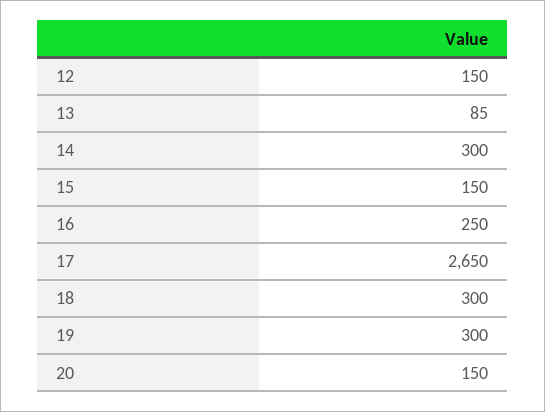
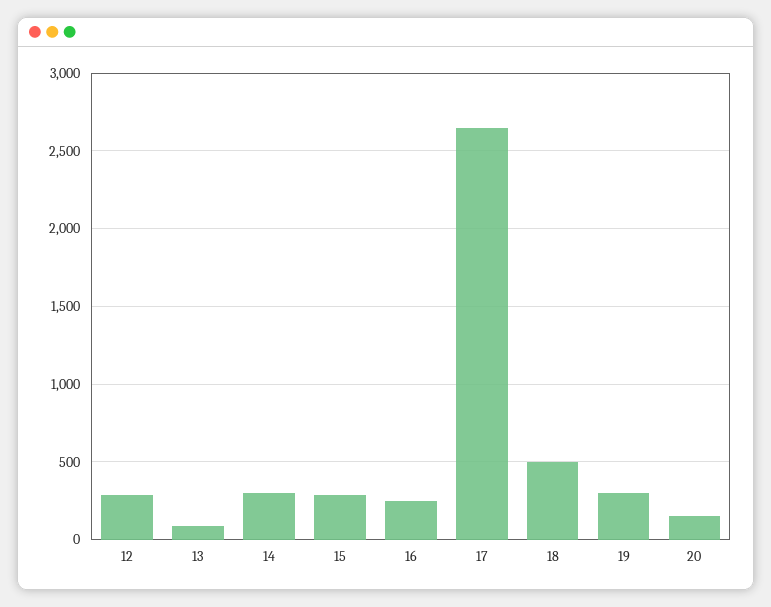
12: 150 -> 300
15: 150 -> 300
18: 300 -> 500

